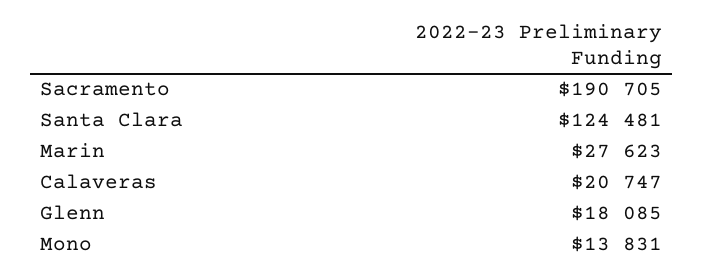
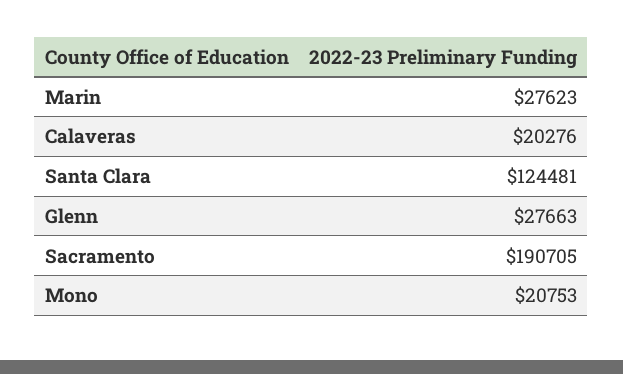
Calaveras: 20747 -> 20276
Glenn: 18085 -> 27663
Mono: 13831 -> 20753

